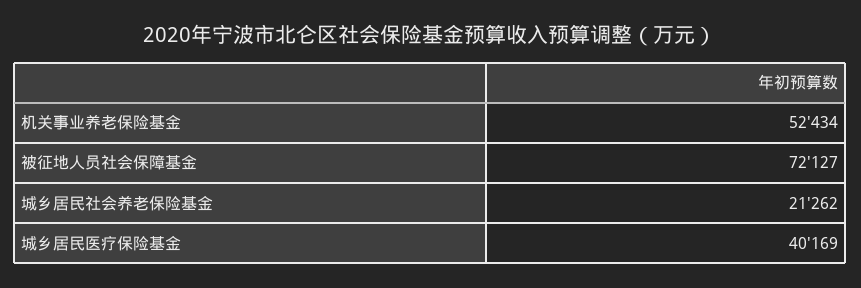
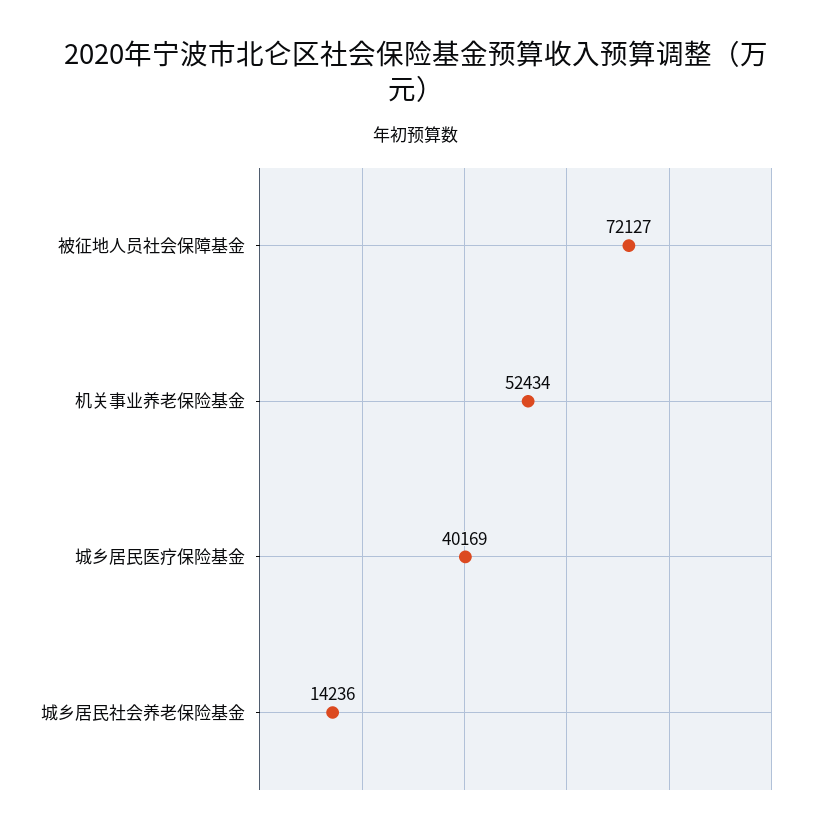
城乡居民社会养老保险基金: 21262 -> 14236

